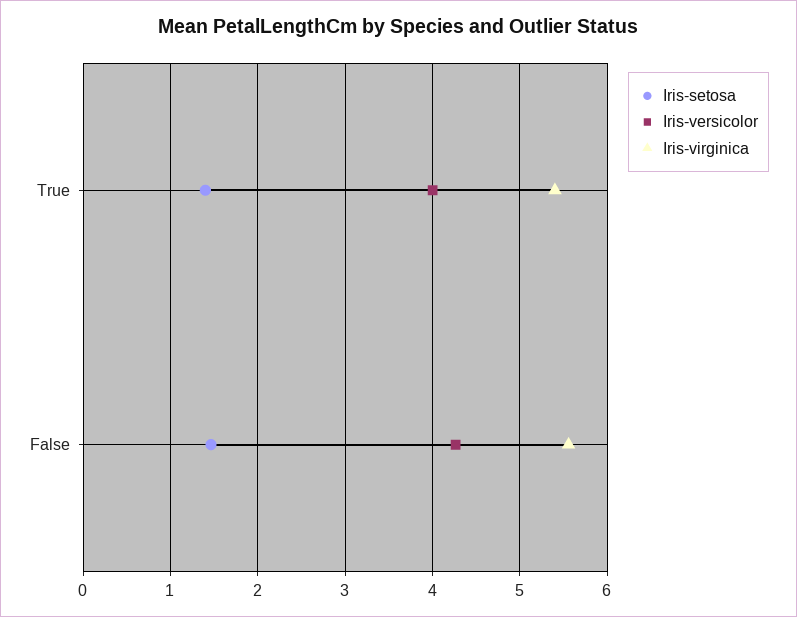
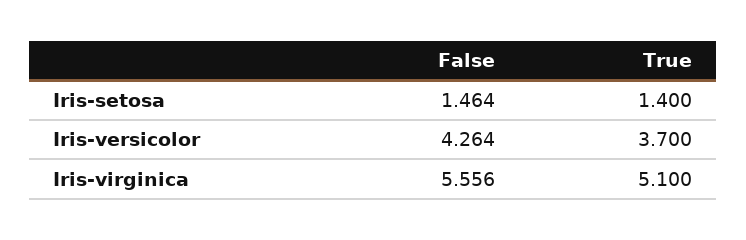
Iris-versicolor, True: 4 -> 3.7
Iris-virginica, True: 5.4 -> 5.1

